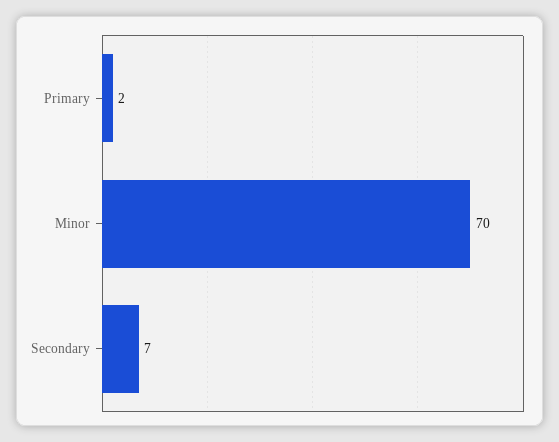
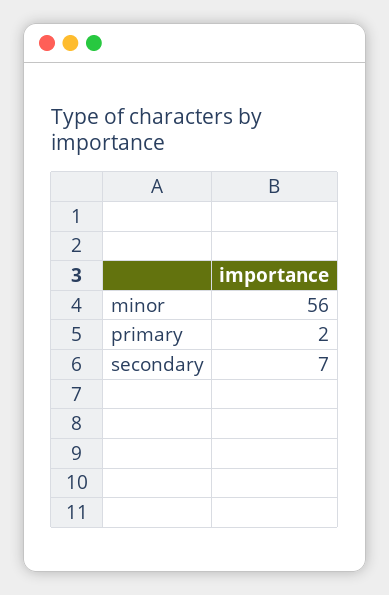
Minor: 70 -> 56

